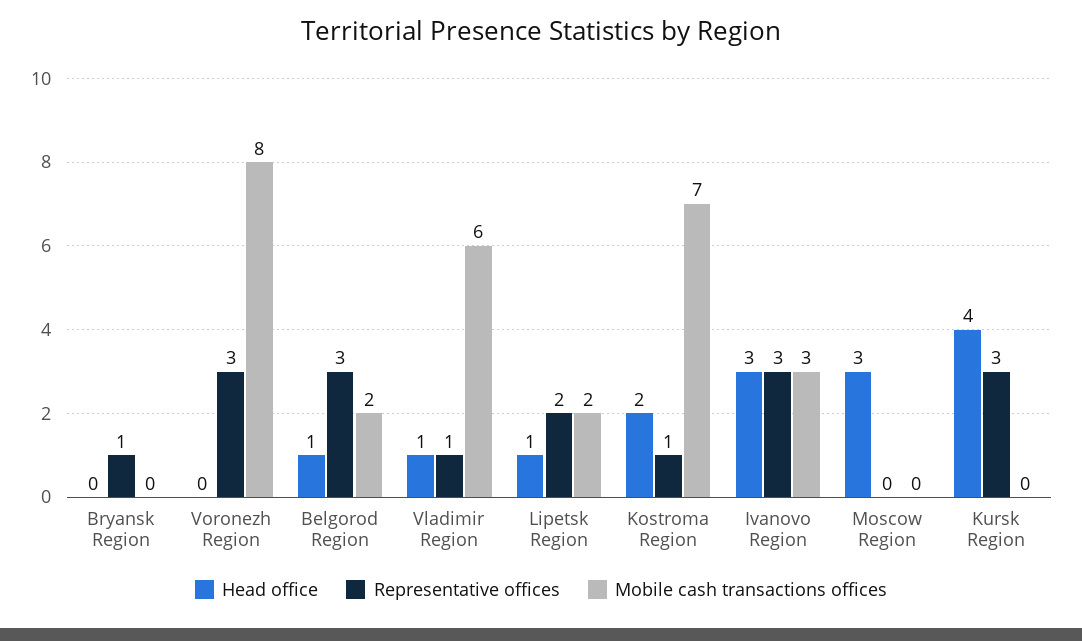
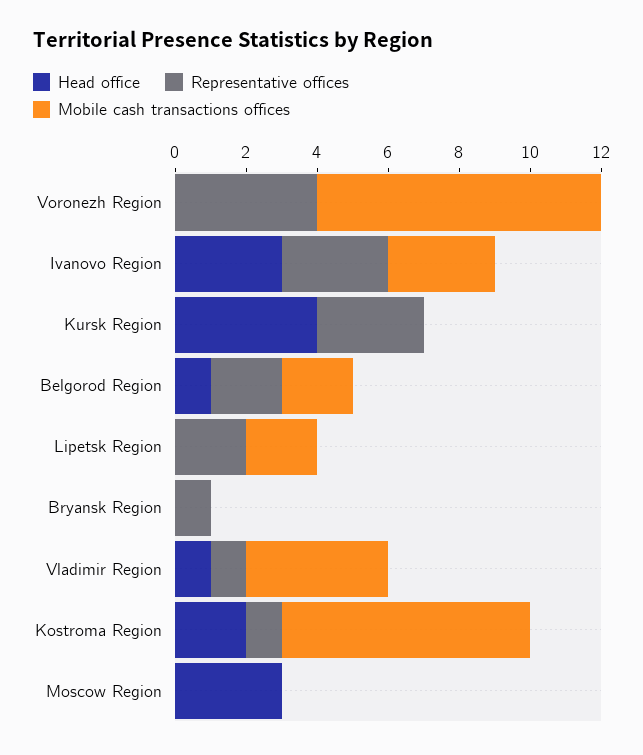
Representative offices, Voronezh Region: 3 -> 4
Representative offices, Belgorod Region: 3 -> 2
Mobile cash transactions offices, Vladimir Region: 6 -> 4
Head office, Lipetsk Region: 1 -> 0

